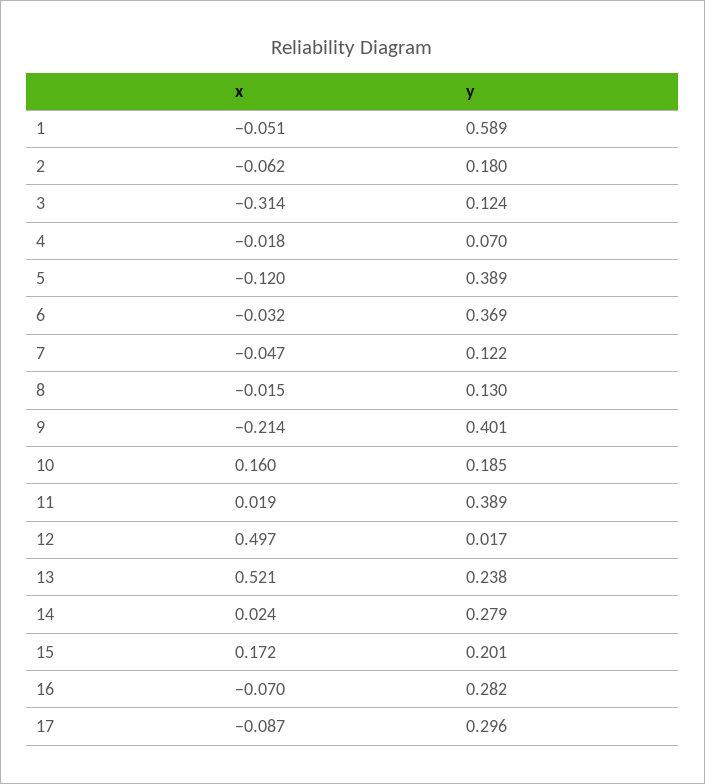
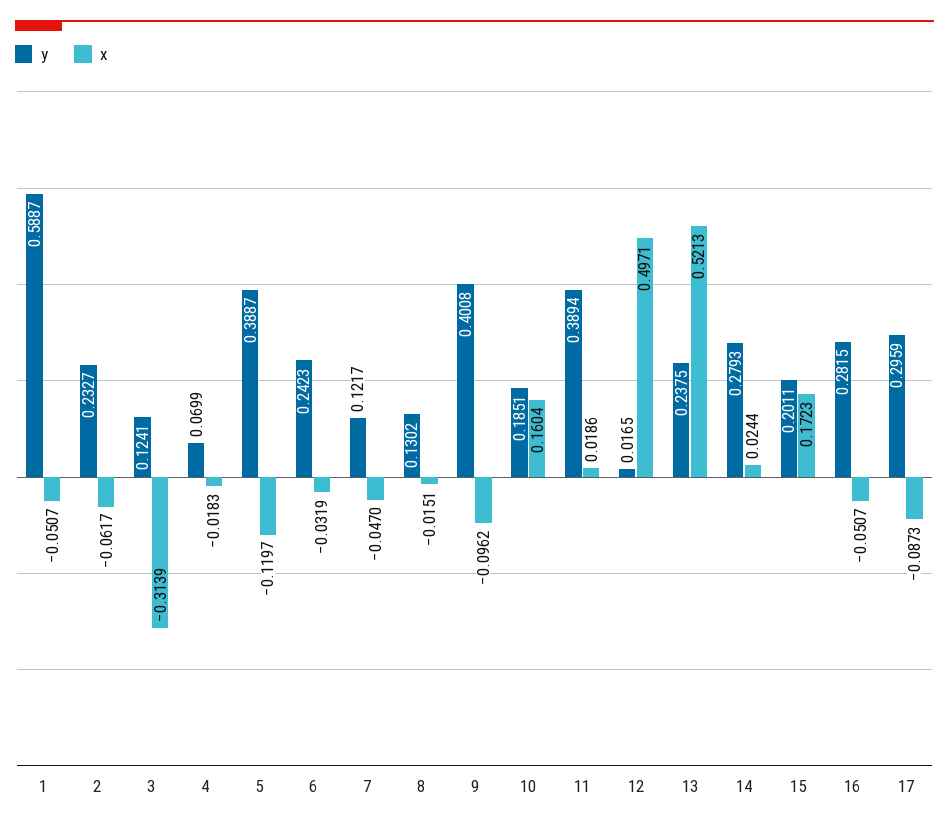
y, 2: 0.18 -> 0.2327
y, 6: 0.369 -> 0.2423
x, 9: -0.214 -> -0.0962
x, 16: -0.07 -> -0.0507

